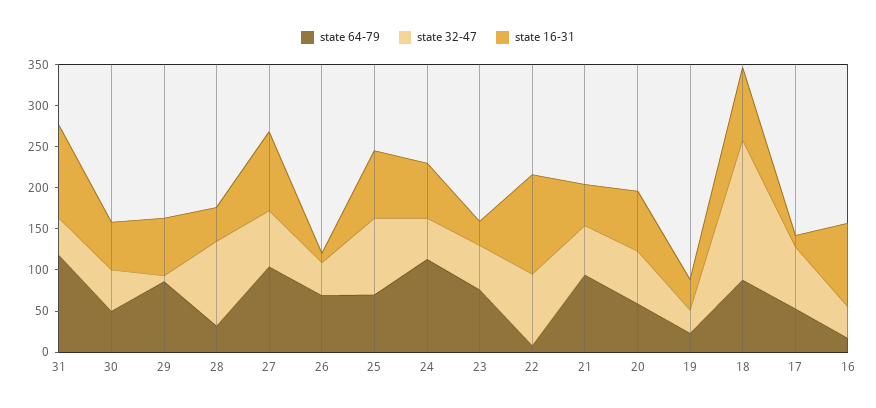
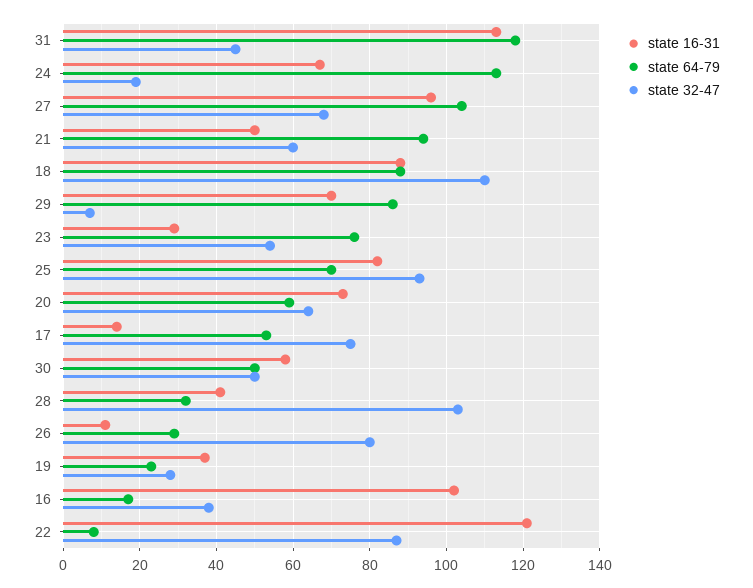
state 64-79, 26: 70 -> 30
state 32-47, 26: 40 -> 80
state 32-47, 24: 50 -> 20
state 32-47, 18: 170 -> 110

